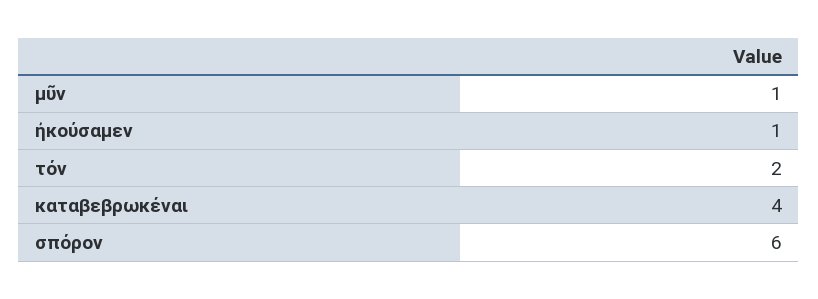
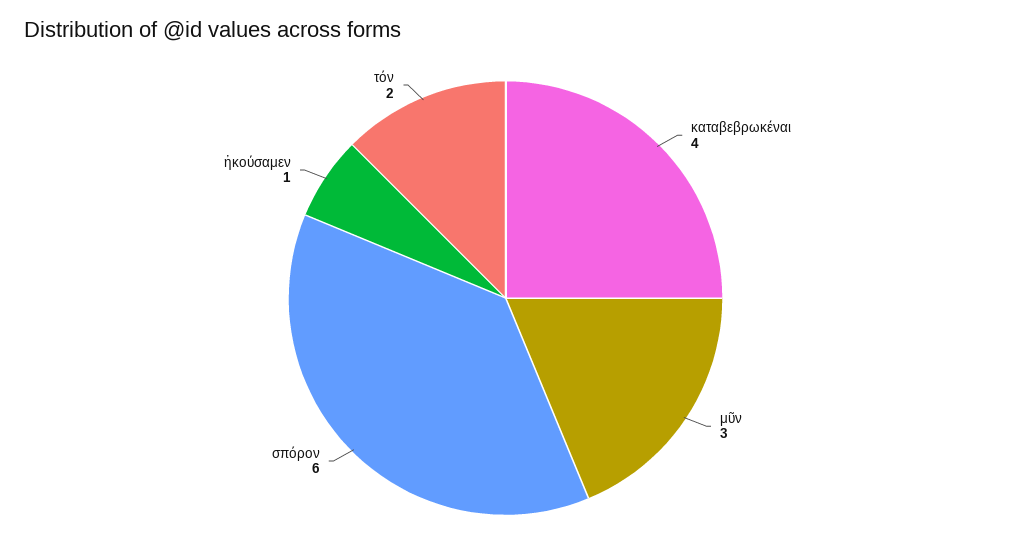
μῦν: 1 -> 3

